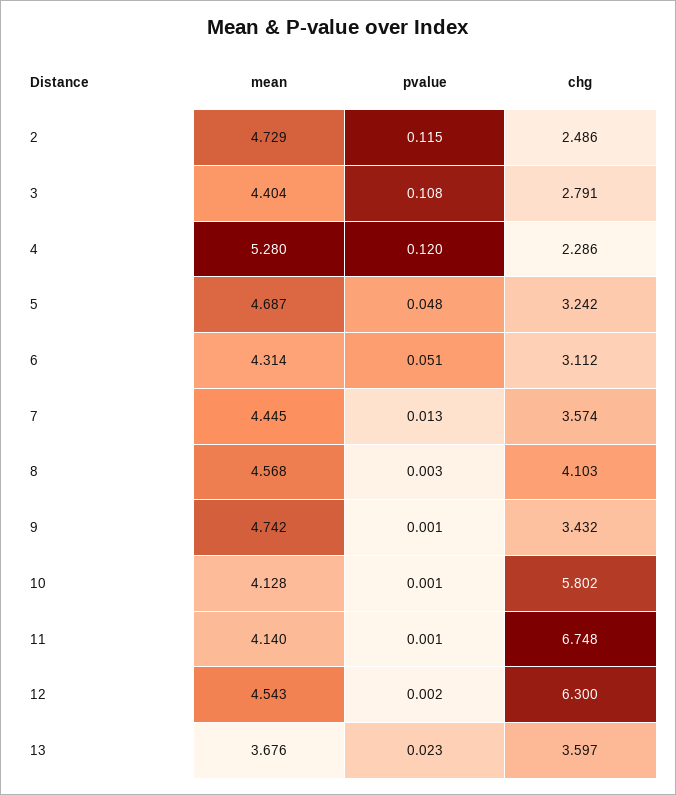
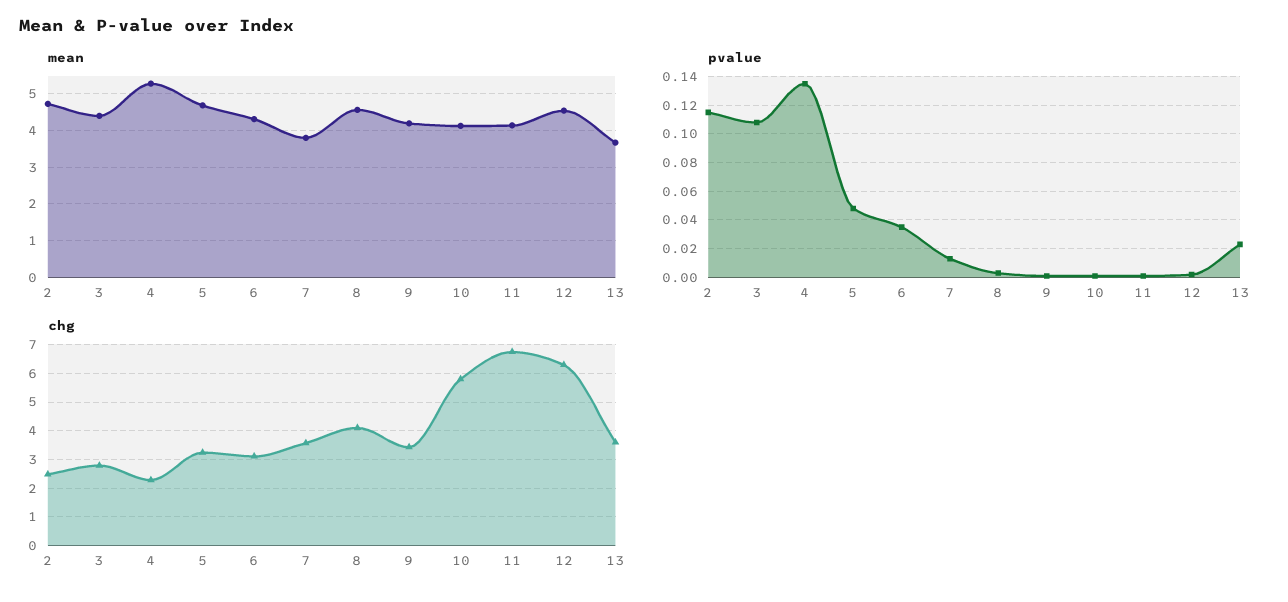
pvalue, 4: 0.12 -> 0.135
pvalue, 6: 0.051 -> 0.035
mean, 7: 4.445 -> 3.8
mean, 9: 4.742 -> 4.2

